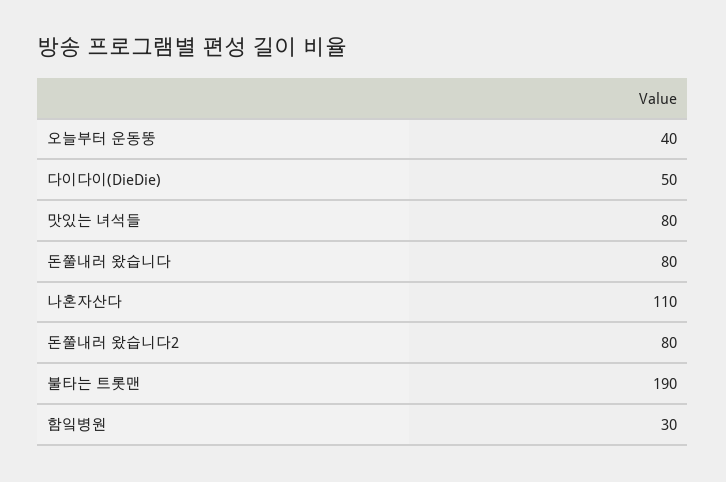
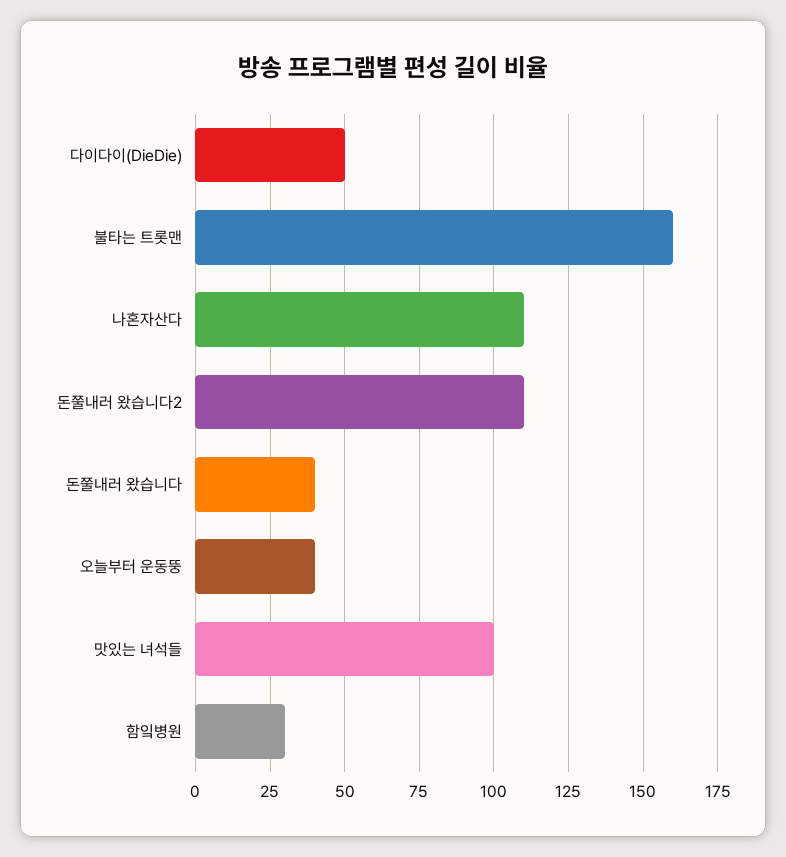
맛있는 녀석들: 80 -> 100
돈쭐내러 왔습니다: 80 -> 40
돈쭐내러 왔습니다2: 80 -> 110
불타는 트롯맨: 190 -> 160

